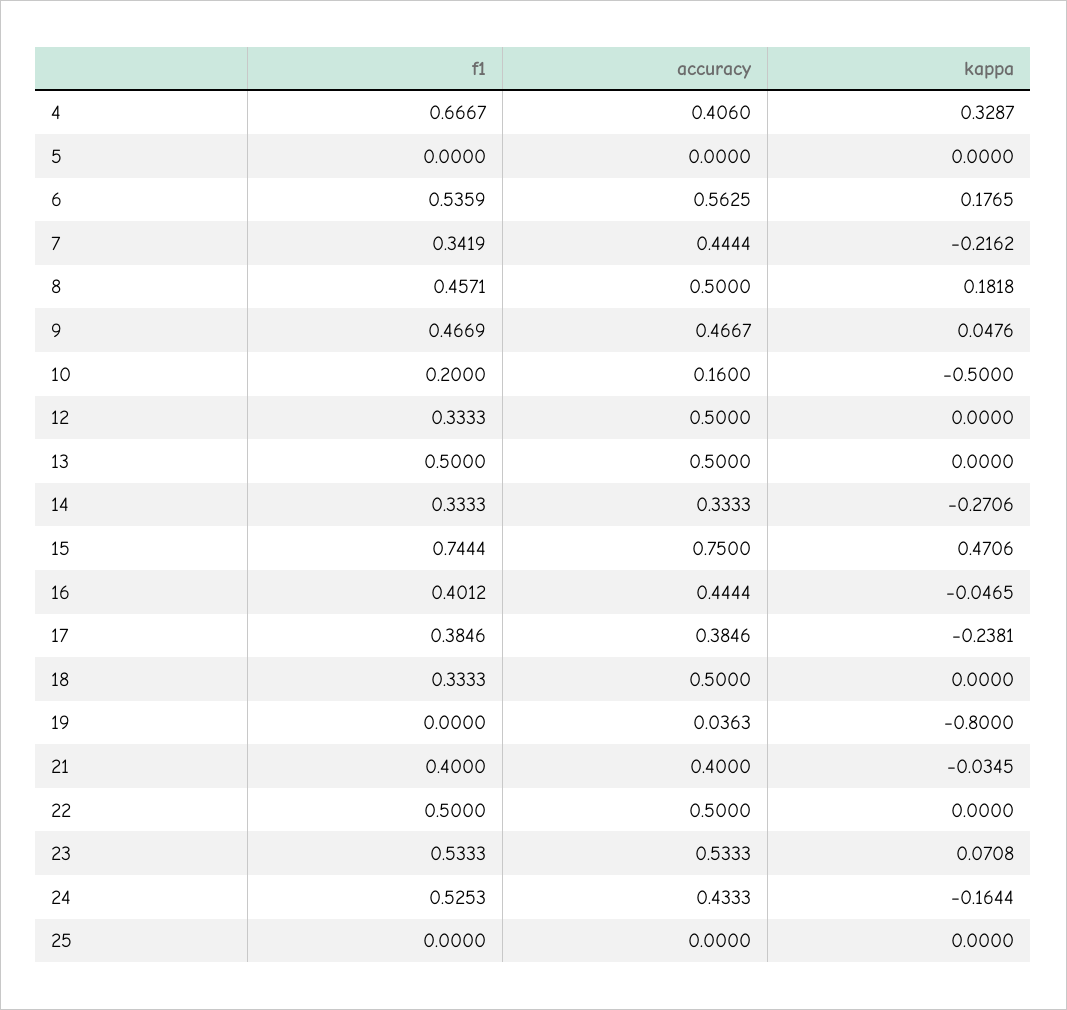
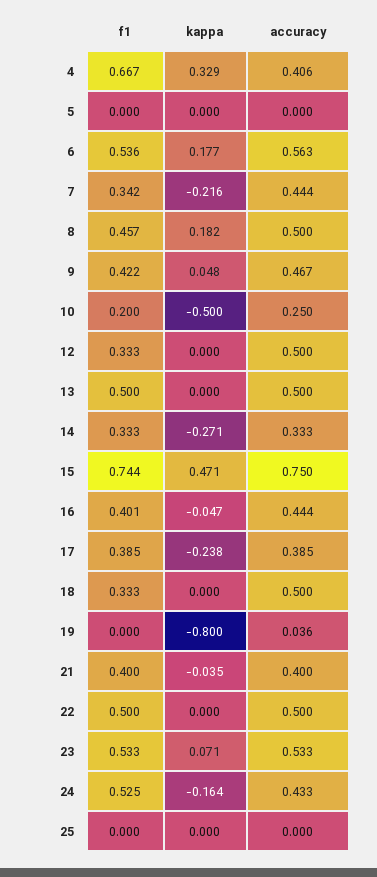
f1, 9: 0.4669 -> 0.422
accuracy, 10: 0.16 -> 0.25

